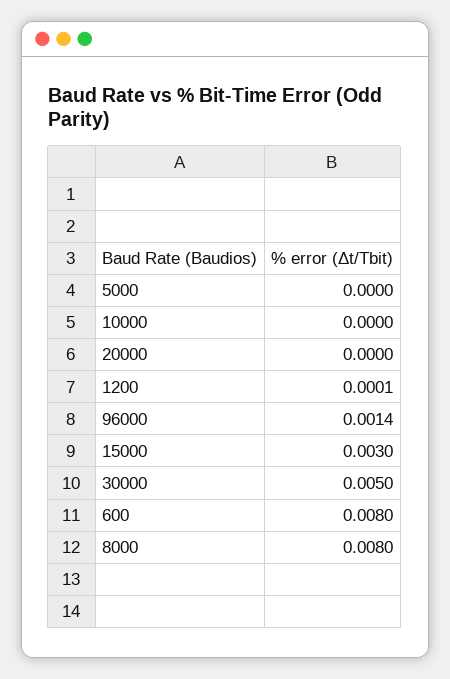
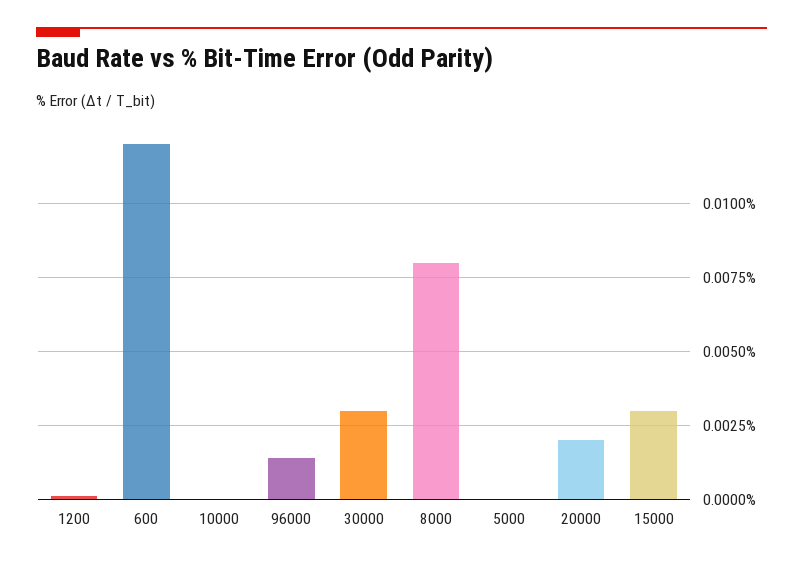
20000: 0 -> 0.002
30000: 0.005 -> 0.003
600: 0.008 -> 0.012

